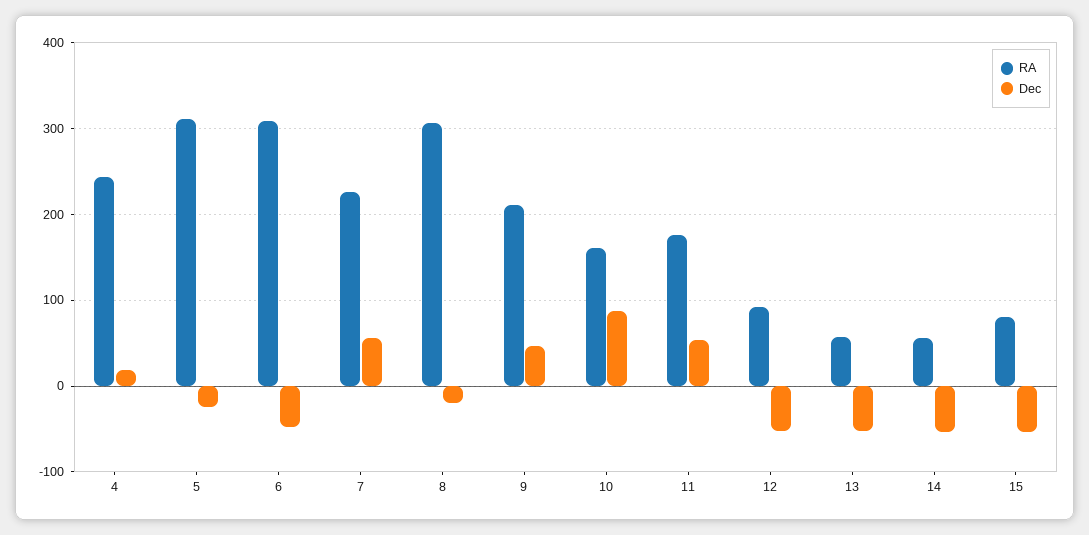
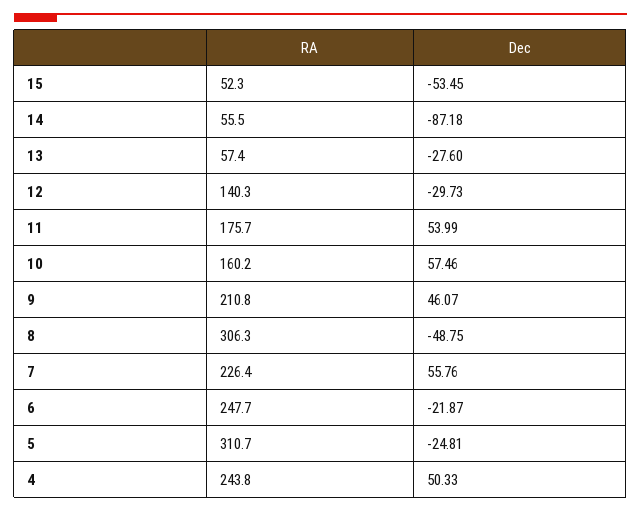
Dec, 4: 20 -> 50.33
RA, 6: 310 -> 247.7
Dec, 6: -50 -> -21.87
Dec, 8: -20 -> -48.75
Dec, 10: 90 -> 57.46
RA, 12: 90 -> 140.3
Dec, 12: -50 -> -29.73
Dec, 13: -50 -> -27.6
Dec, 14: -50 -> -87.18
RA, 15: 80 -> 52.3

